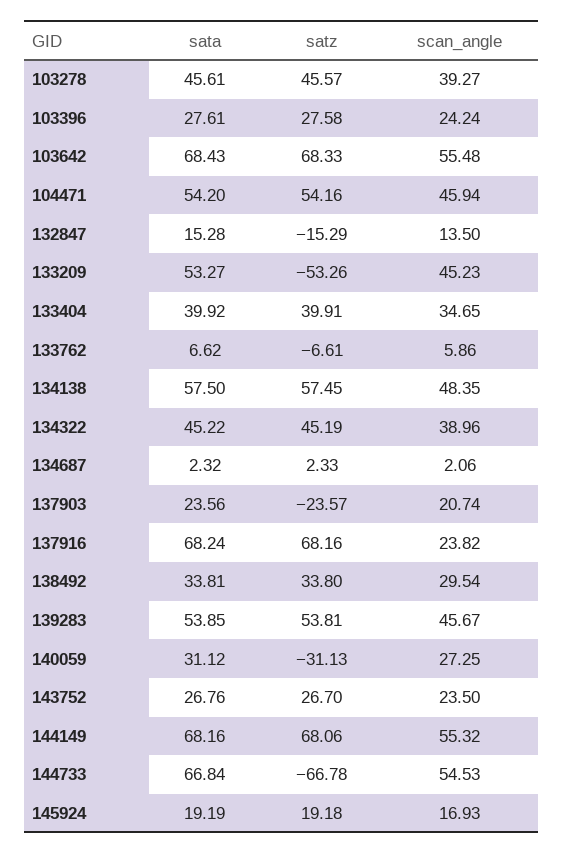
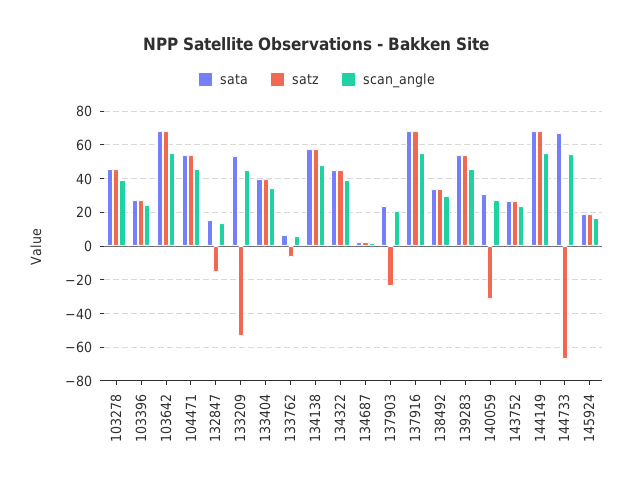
scan_angle, 137916: 23.82 -> 55

